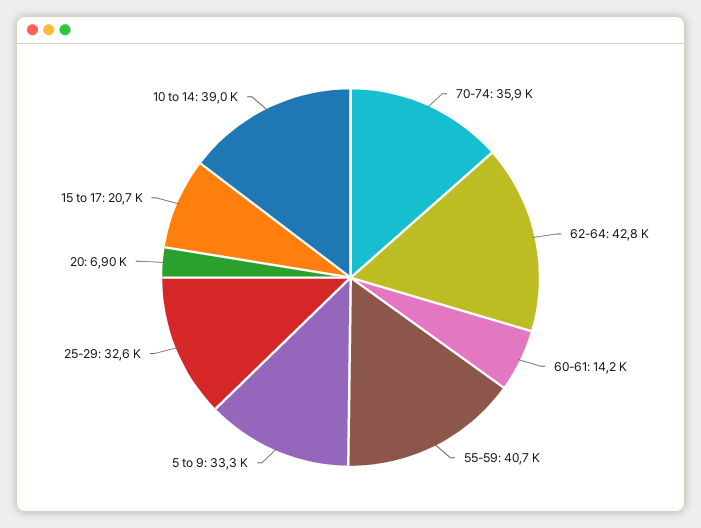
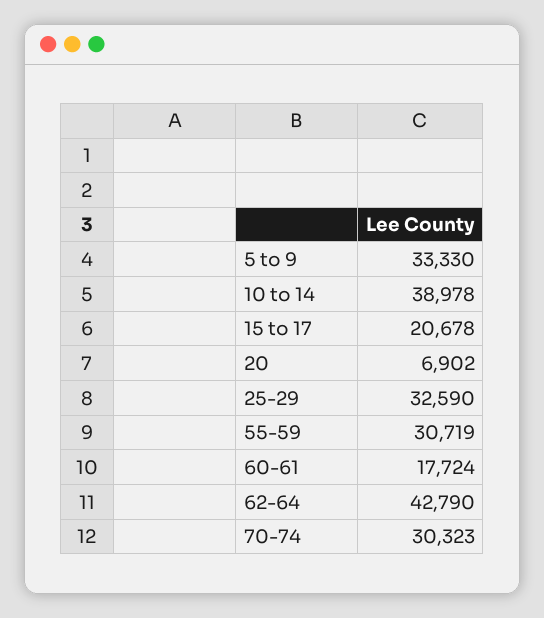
70-74: 35900 -> 30323
60-61: 14200 -> 17724
55-59: 40700 -> 30719

